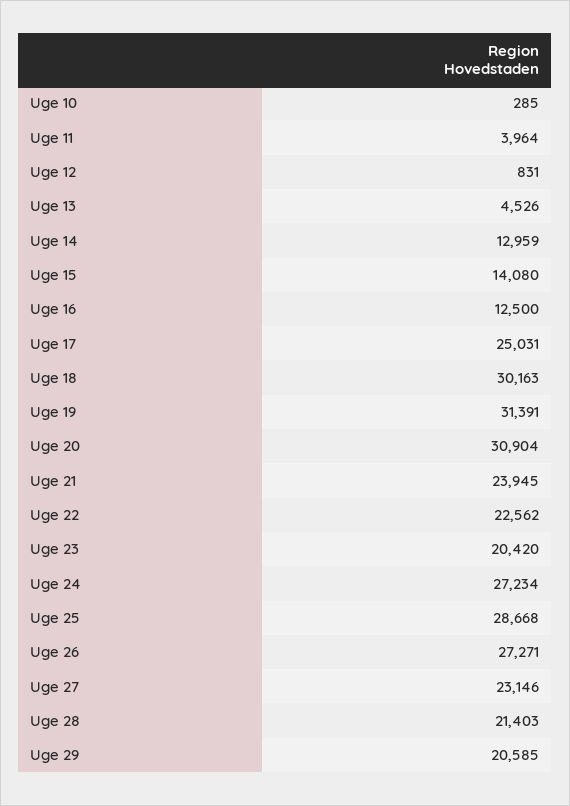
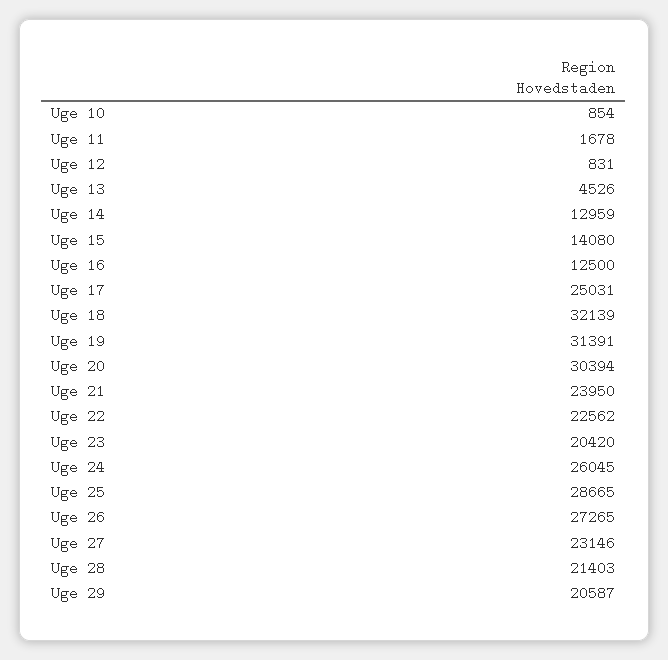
Uge 10: 285 -> 854
Uge 11: 3964 -> 1678
Uge 18: 30163 -> 32139
Uge 20: 30904 -> 30394
Uge 21: 23945 -> 23950
Uge 24: 27234 -> 26045
Uge 25: 28668 -> 28665
Uge 26: 27271 -> 27265
Uge 29: 20585 -> 20587

